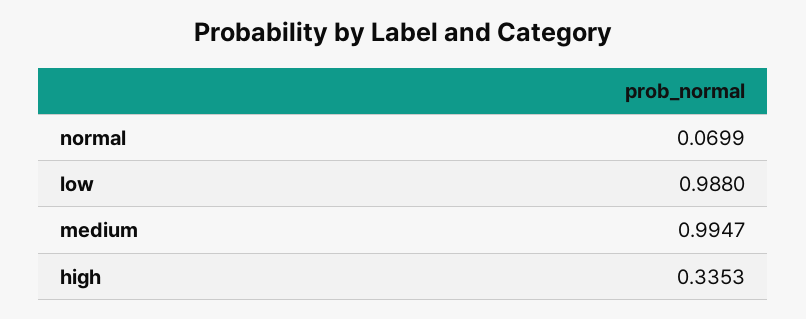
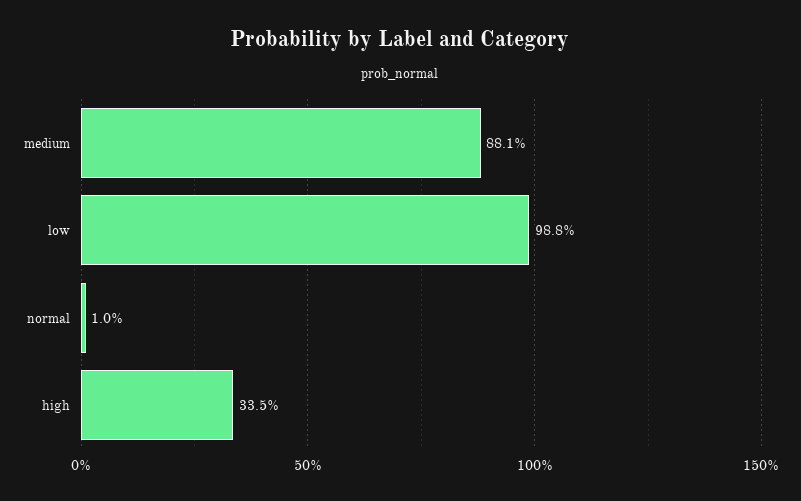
normal: 0.0699 -> 0.01
medium: 0.9947 -> 0.881

